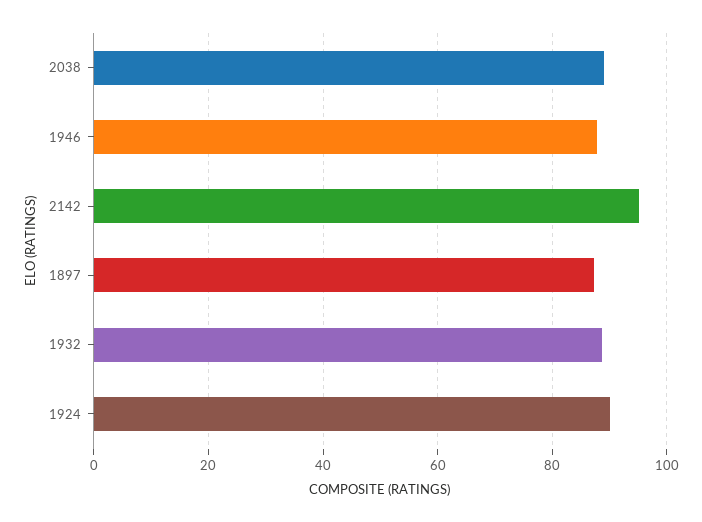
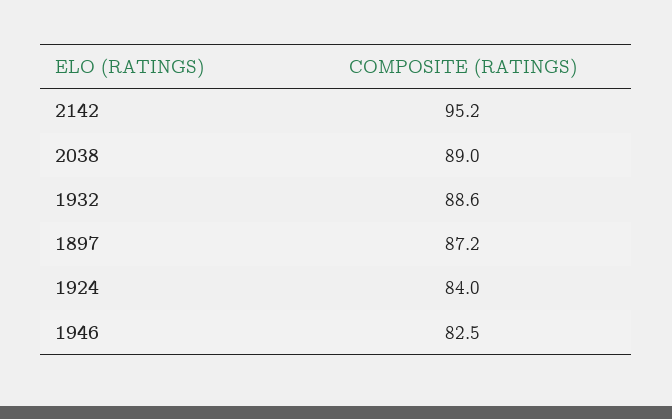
1946: 88 -> 82.5
1924: 90 -> 84

